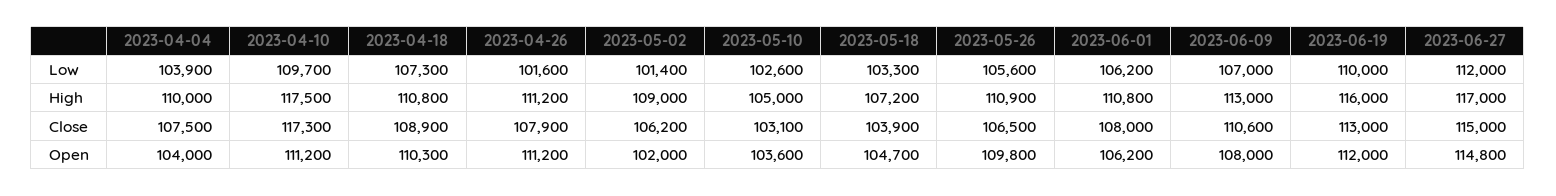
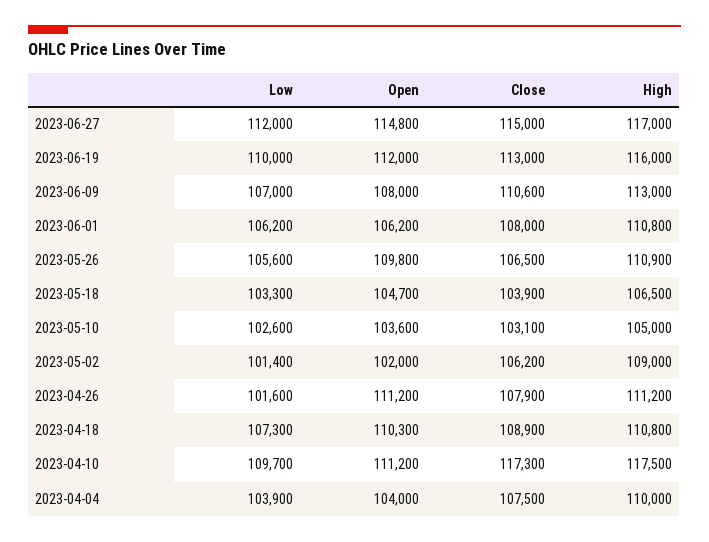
2023-05-18, High: 107200 -> 106500

